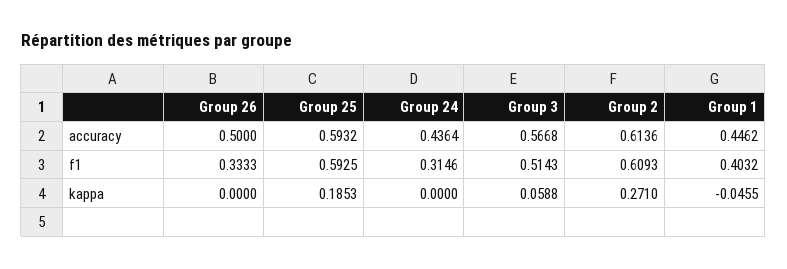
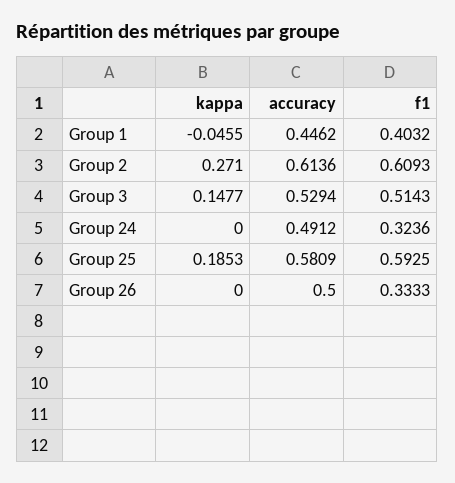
Group 25, accuracy: 0.5932 -> 0.5809
Group 24, accuracy: 0.4364 -> 0.4912
Group 3, accuracy: 0.5668 -> 0.5294
Group 24, f1: 0.3146 -> 0.3236
Group 3, kappa: 0.0588 -> 0.1477

